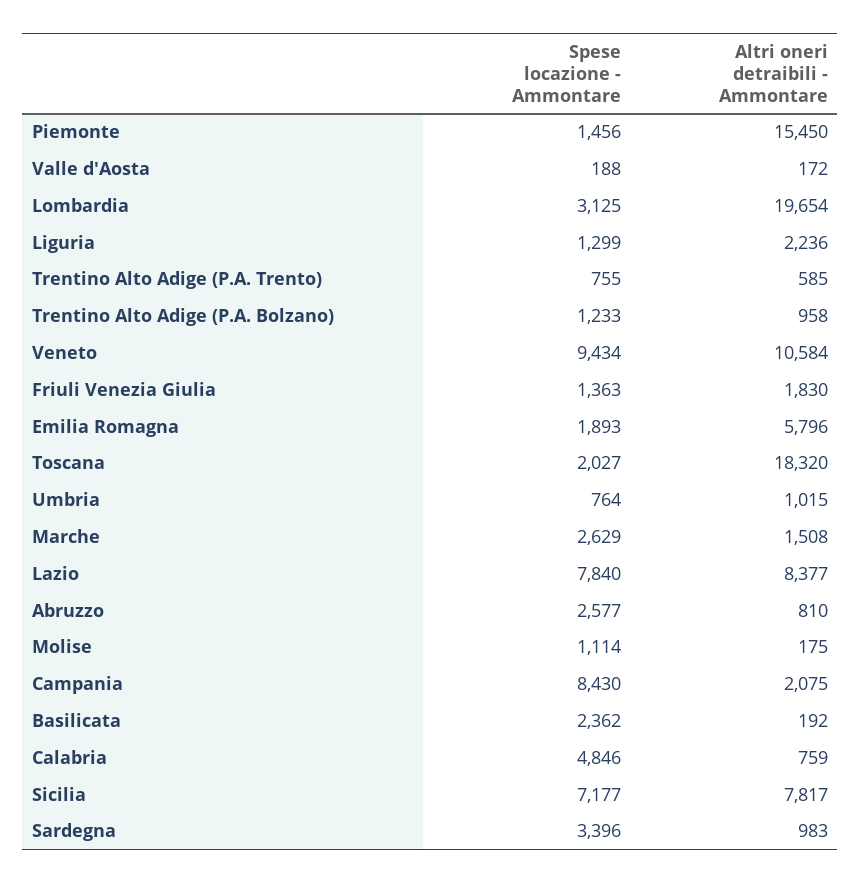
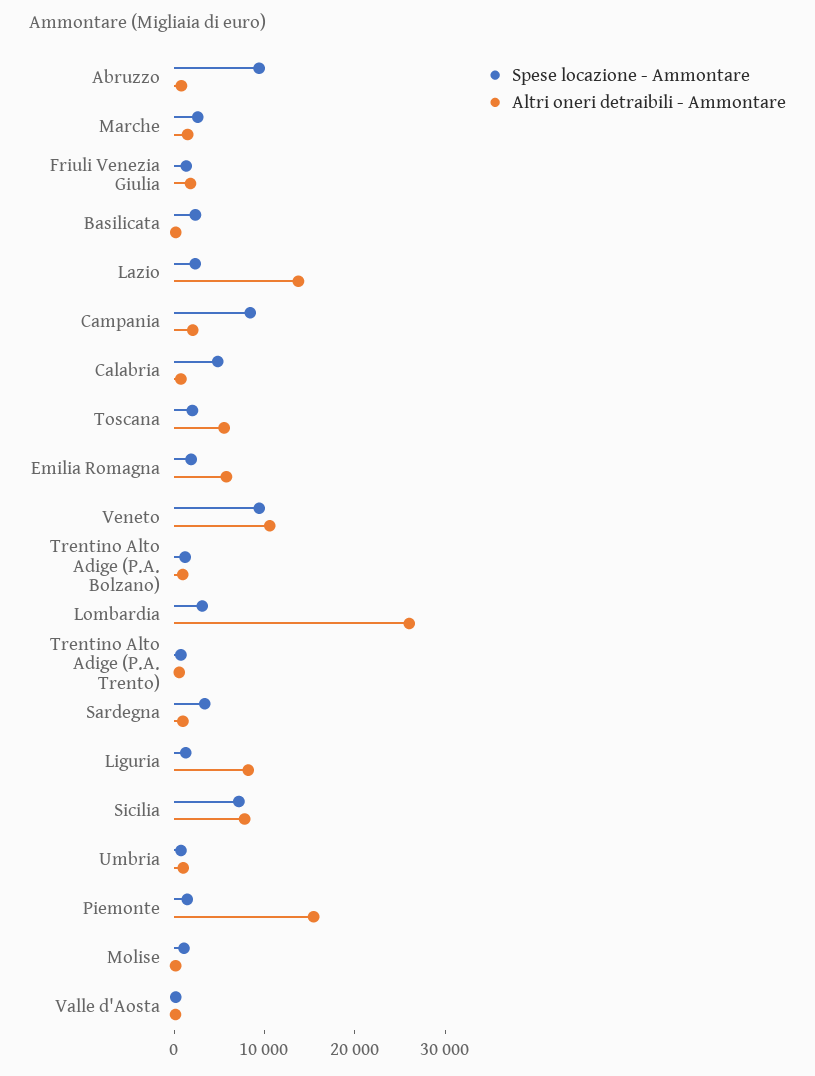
Altri oneri detraibili - Ammontare, Lombardia: 19654 -> 26000
Altri oneri detraibili - Ammontare, Liguria: 2236 -> 8000
Altri oneri detraibili - Ammontare, Toscana: 18320 -> 6000
Spese locazione - Ammontare, Lazio: 7840 -> 2000
Altri oneri detraibili - Ammontare, Lazio: 8377 -> 14000
Spese locazione - Ammontare, Abruzzo: 2577 -> 10000

